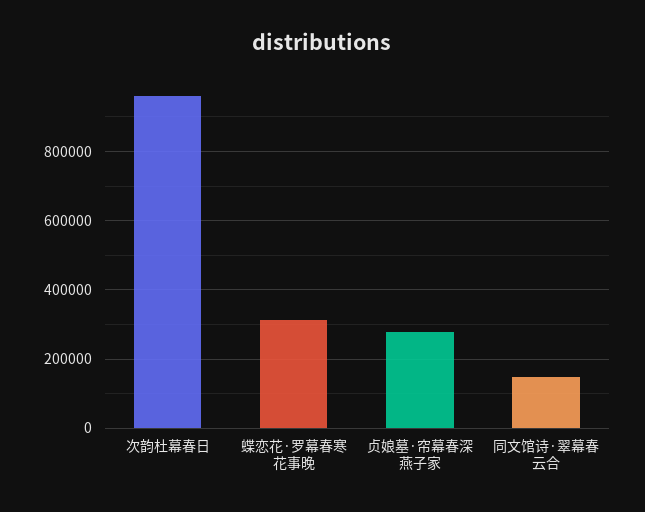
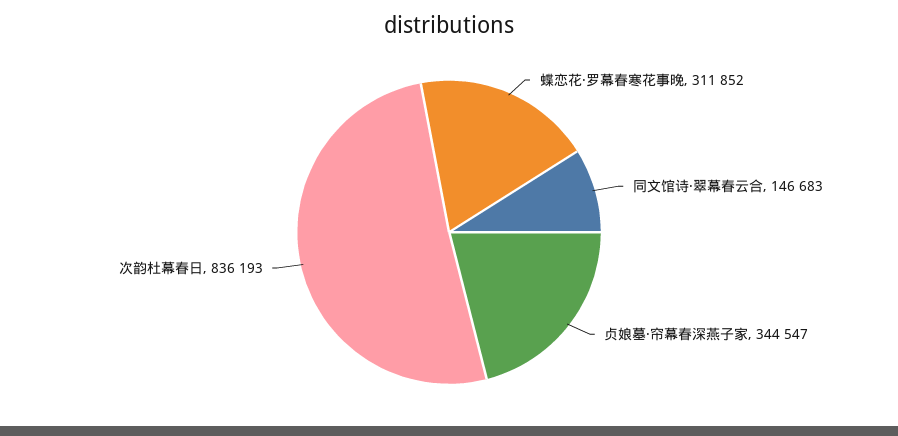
次韵杜幕春日: 960000 -> 836193
贞娘墓·帘幕春深燕子家: 280000 -> 344547

